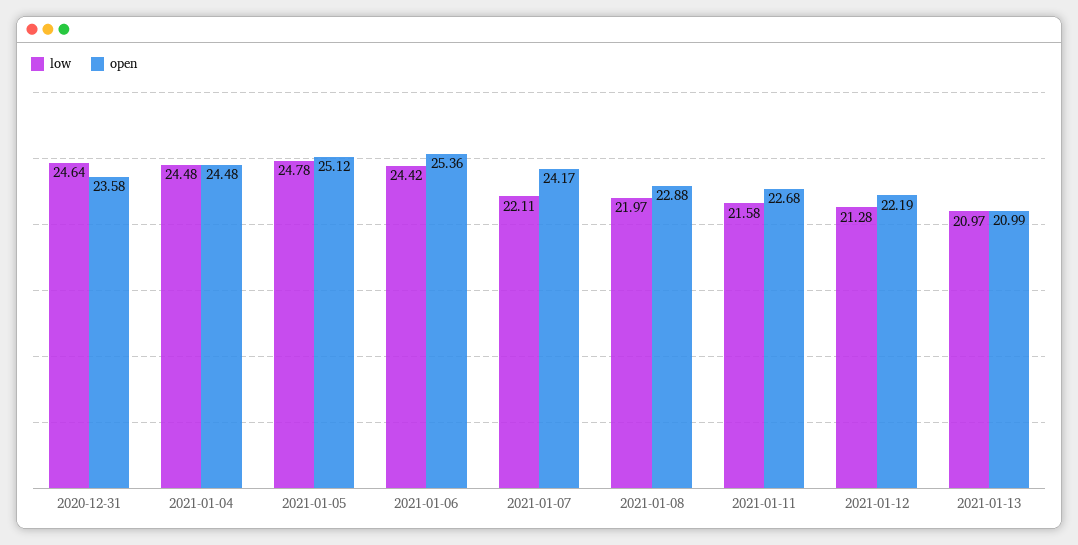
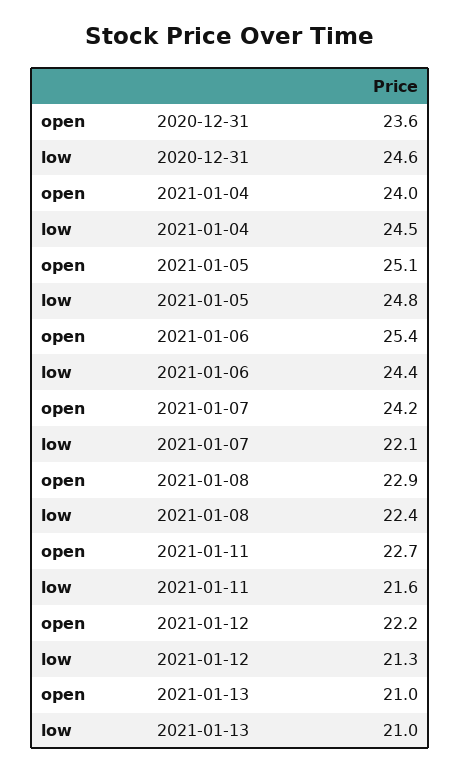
open, 2021-01-04: 24.48 -> 24
low, 2021-01-08: 21.97 -> 22.4

